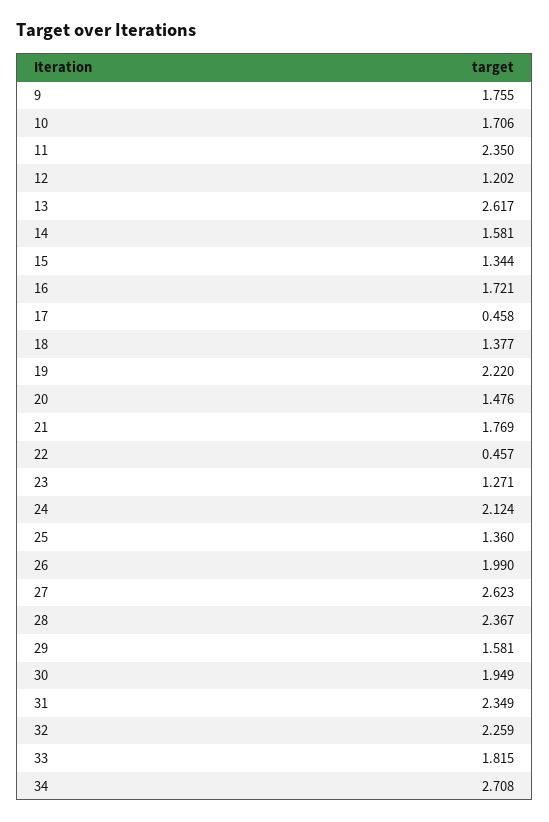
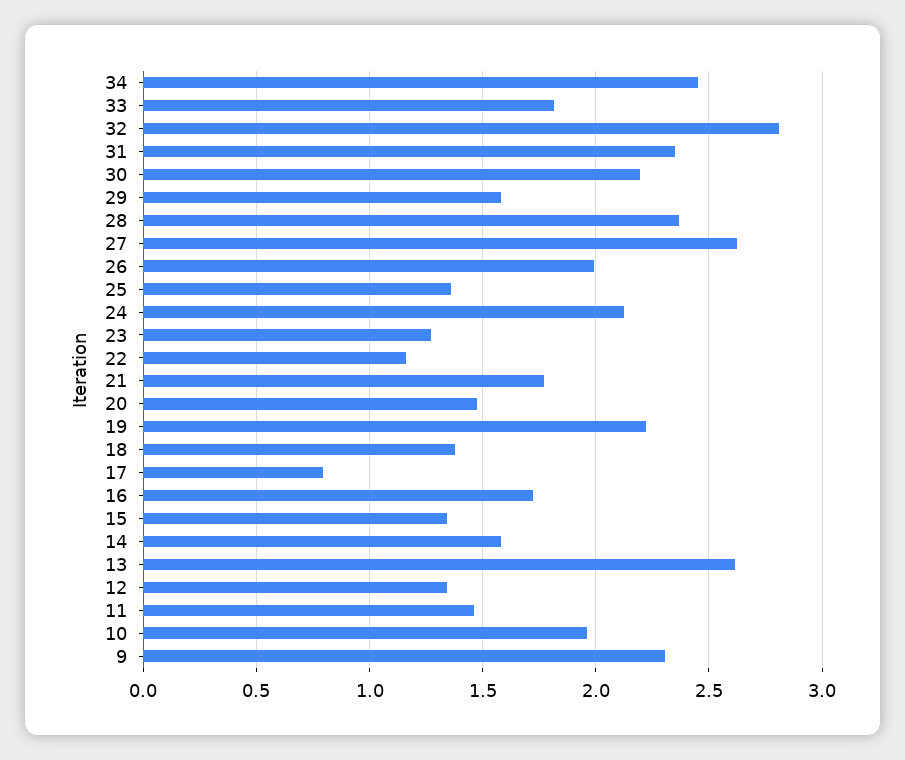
9: 1.755 -> 2.3
10: 1.706 -> 1.95
11: 2.35 -> 1.45
12: 1.202 -> 1.35
17: 0.458 -> 0.8
22: 0.457 -> 1.15
30: 1.949 -> 2.2
32: 2.259 -> 2.8
34: 2.708 -> 2.45

